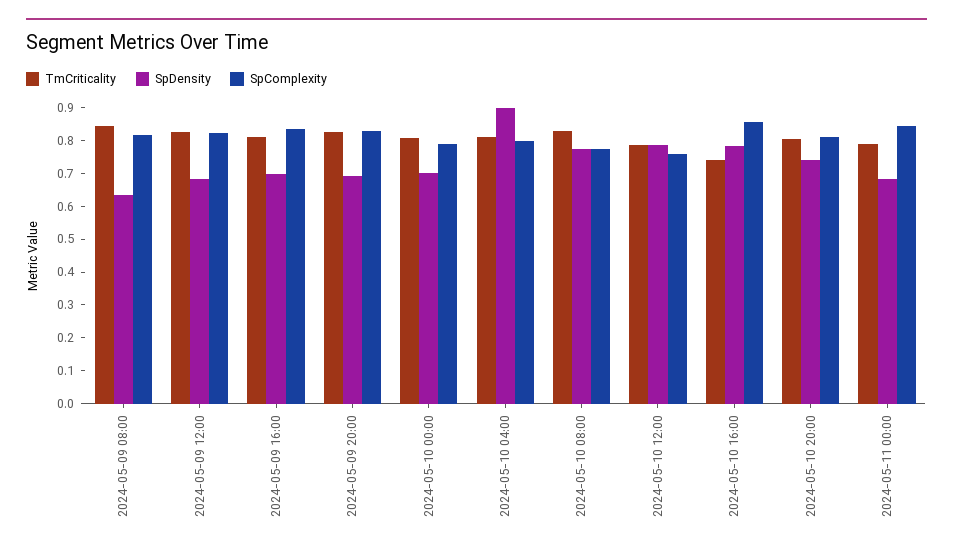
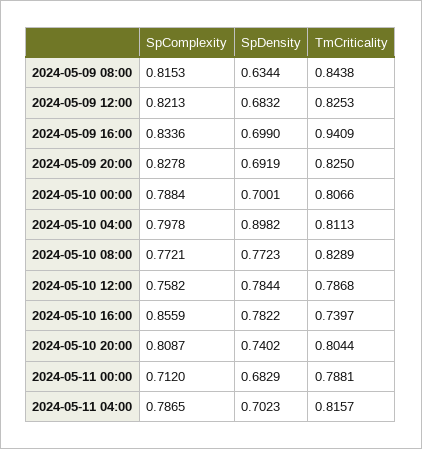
TmCriticality, 2024-05-09 16:00: 0.8 -> 0.9409
SpComplexity, 2024-05-11 00:00: 0.85 -> 0.712
SpComplexity, 2024-05-11 04:00: none -> 0.7865
SpDensity, 2024-05-11 04:00: none -> 0.7023
TmCriticality, 2024-05-11 04:00: none -> 0.8157

